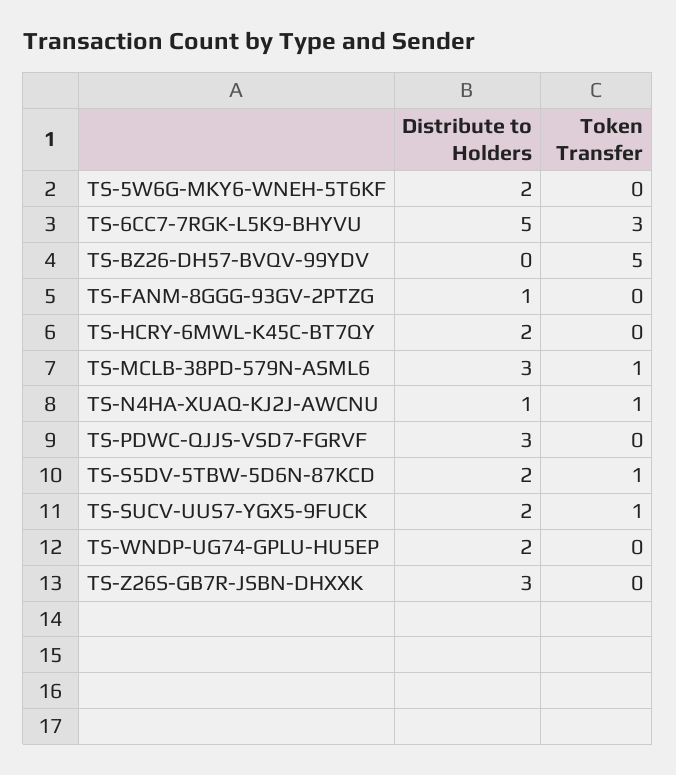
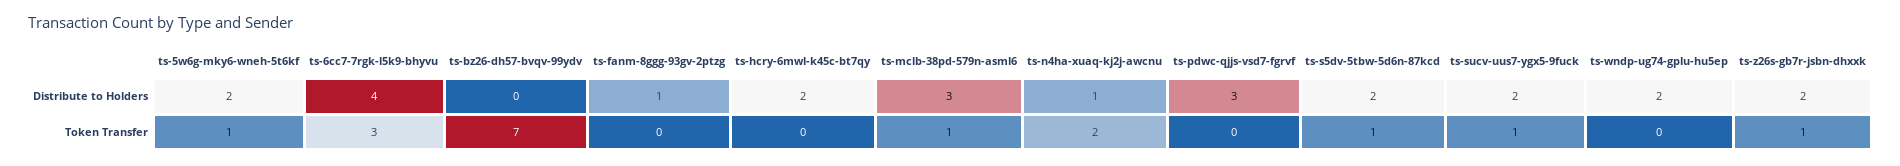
Token Transfer, TS-5W6G-MKY6-WNEH-5T6KF: 0 -> 1
Distribute to Holders, TS-6CC7-7RGK-L5K9-BHYVU: 5 -> 4
Token Transfer, TS-BZ26-DH57-BVQV-99YDV: 5 -> 7
Token Transfer, TS-N4HA-XUAQ-KJ2J-AWCNU: 1 -> 2
Distribute to Holders, TS-Z26S-GB7R-JSBN-DHXXK: 3 -> 2
Token Transfer, TS-Z26S-GB7R-JSBN-DHXXK: 0 -> 1

